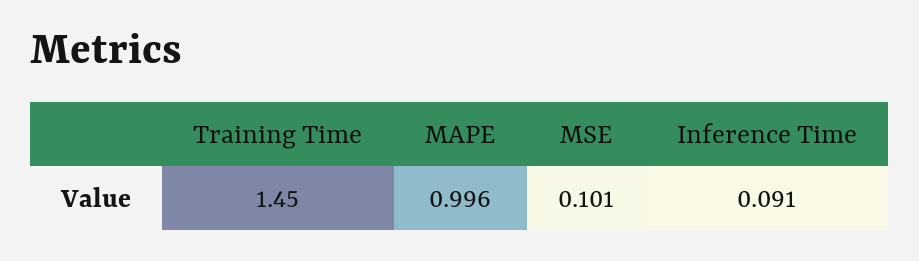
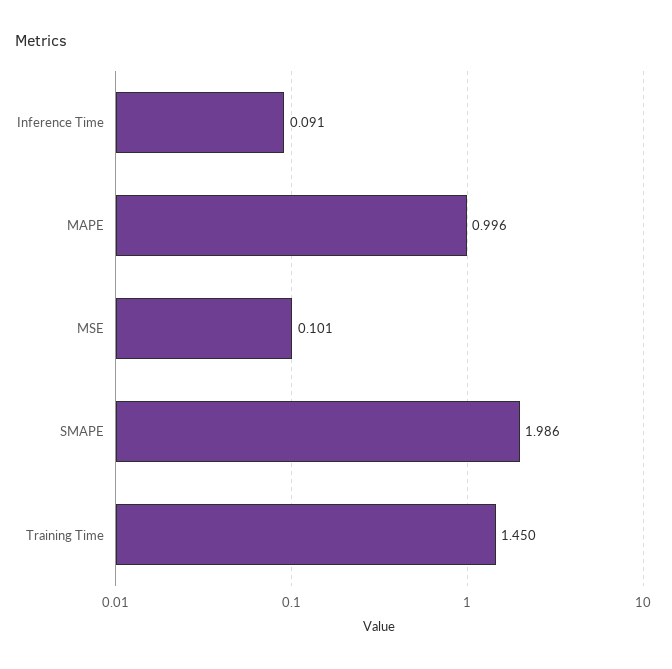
SMAPE: none -> 1.986

